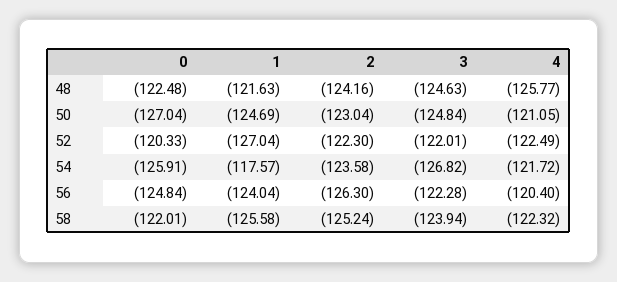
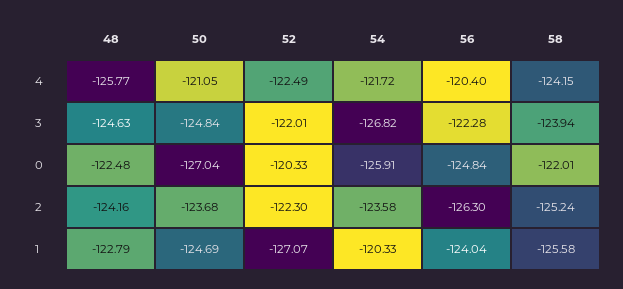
1, 48: -121.63 -> -122.79
2, 50: -123.04 -> -123.68
1, 52: -127.04 -> -127.07
1, 54: -117.57 -> -120.33
4, 58: -122.32 -> -124.15

